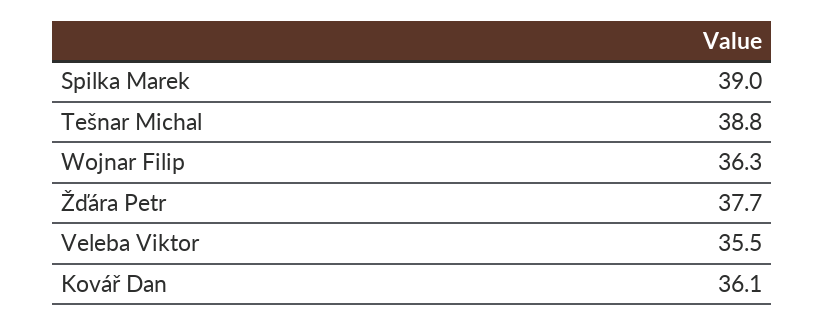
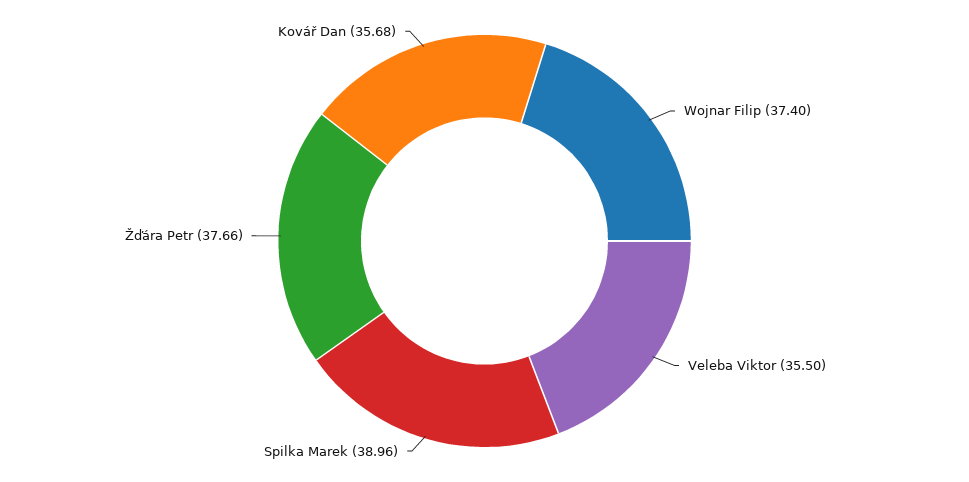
Tešnar Michal: 38.8 -> none
Wojnar Filip: 36.3 -> 37.4
Kovář Dan: 36.1 -> 35.68

